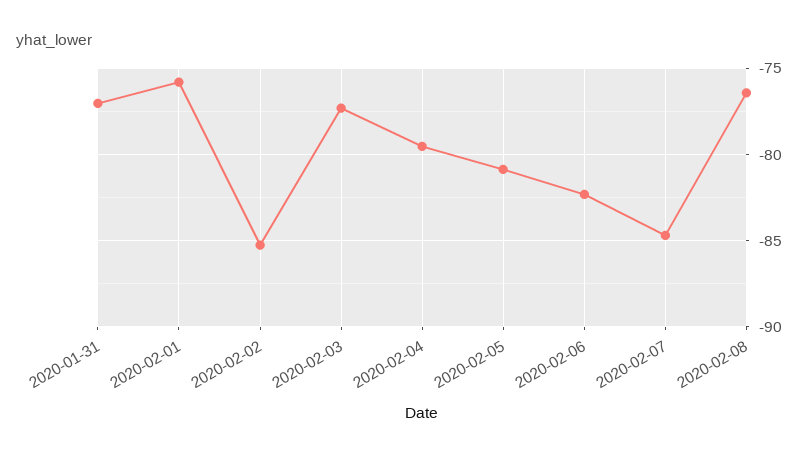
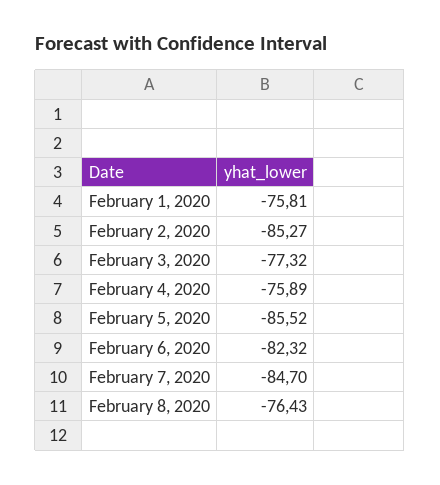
2020-01-31: -77 -> none
2020-02-04: -79.5 -> -75.89
2020-02-05: -81 -> -85.52

